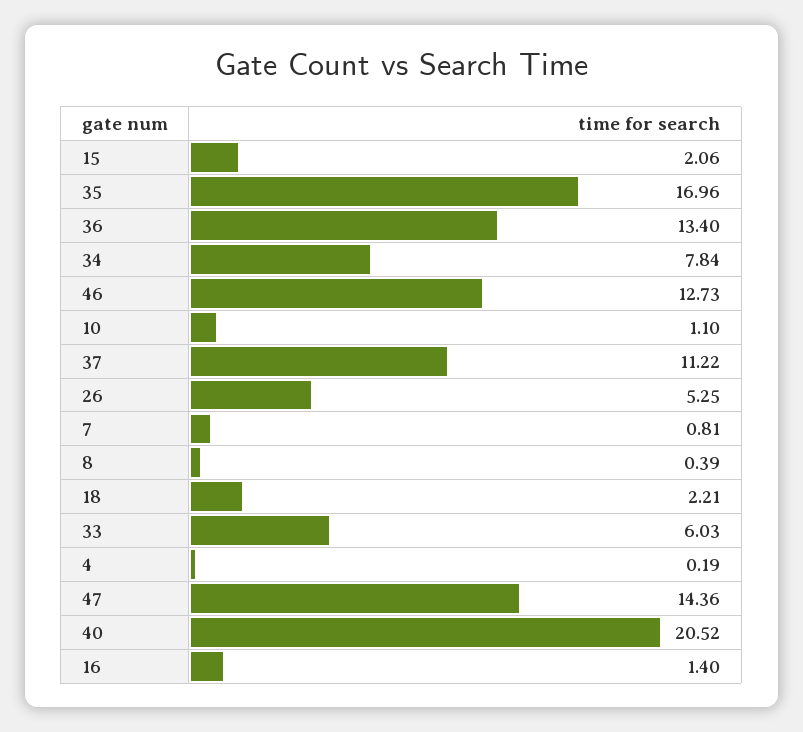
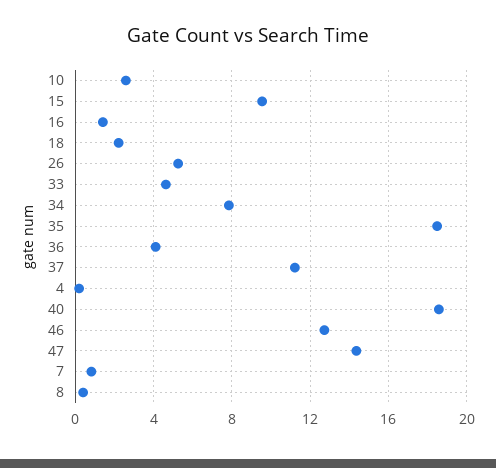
15: 2.06 -> 9.5
35: 16.96 -> 18.5
36: 13.4 -> 4
10: 1.1 -> 2.5
33: 6.03 -> 4.5
40: 20.52 -> 18.5

